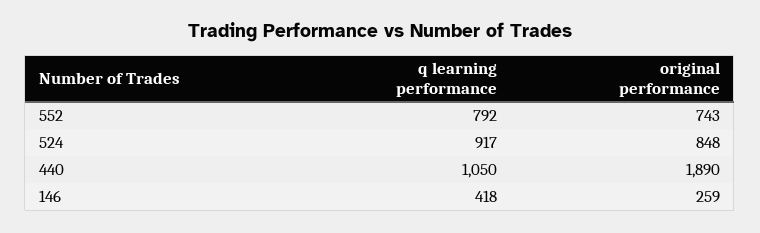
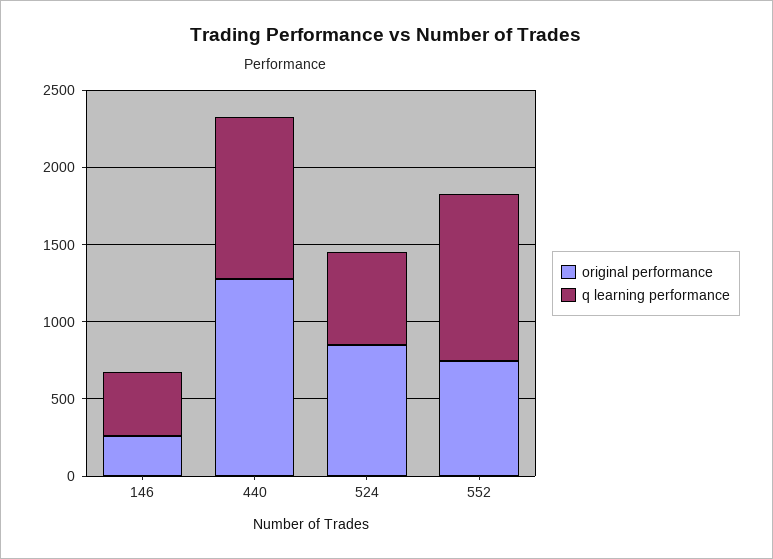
q learning performance, 552: 792 -> 1100
q learning performance, 524: 917 -> 600
original performance, 440: 1890 -> 1300

